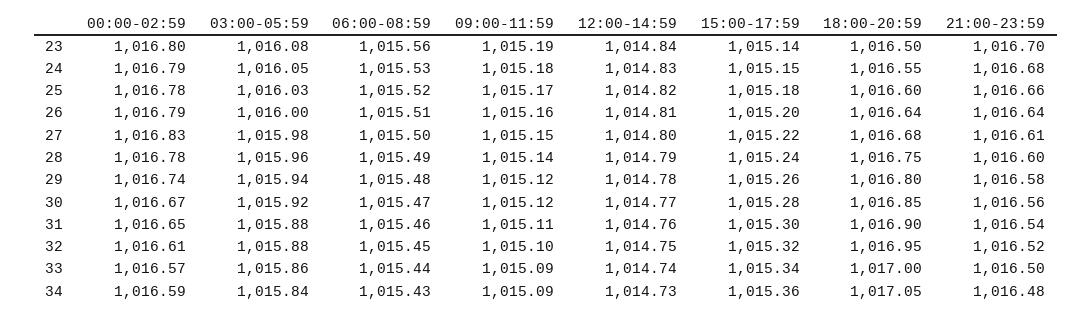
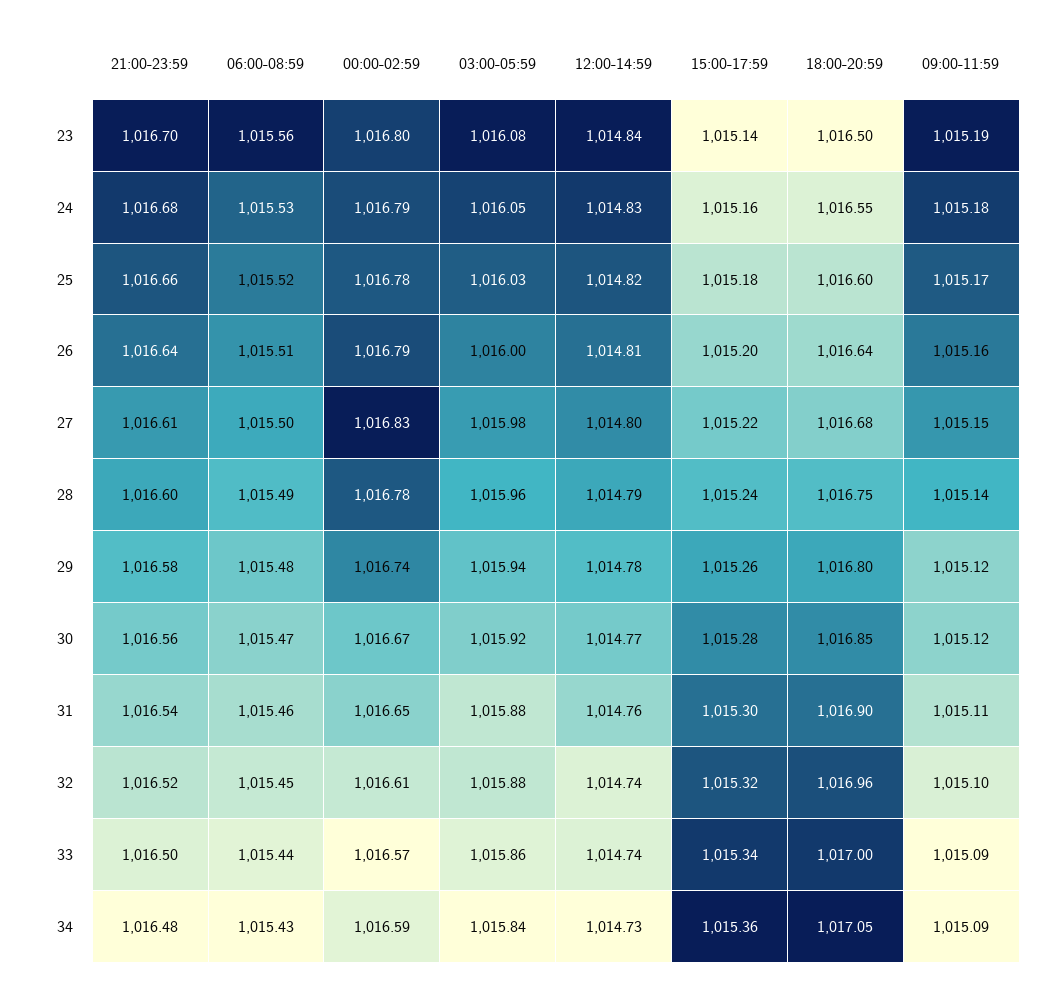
15:00-17:59, 24: 1015.15 -> 1015.16
12:00-14:59, 32: 1014.75 -> 1014.74
18:00-20:59, 32: 1016.95 -> 1016.96

